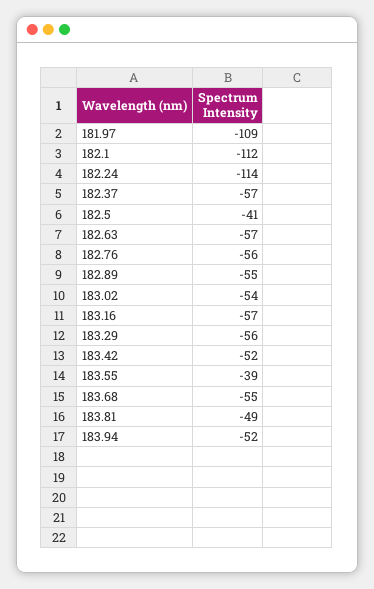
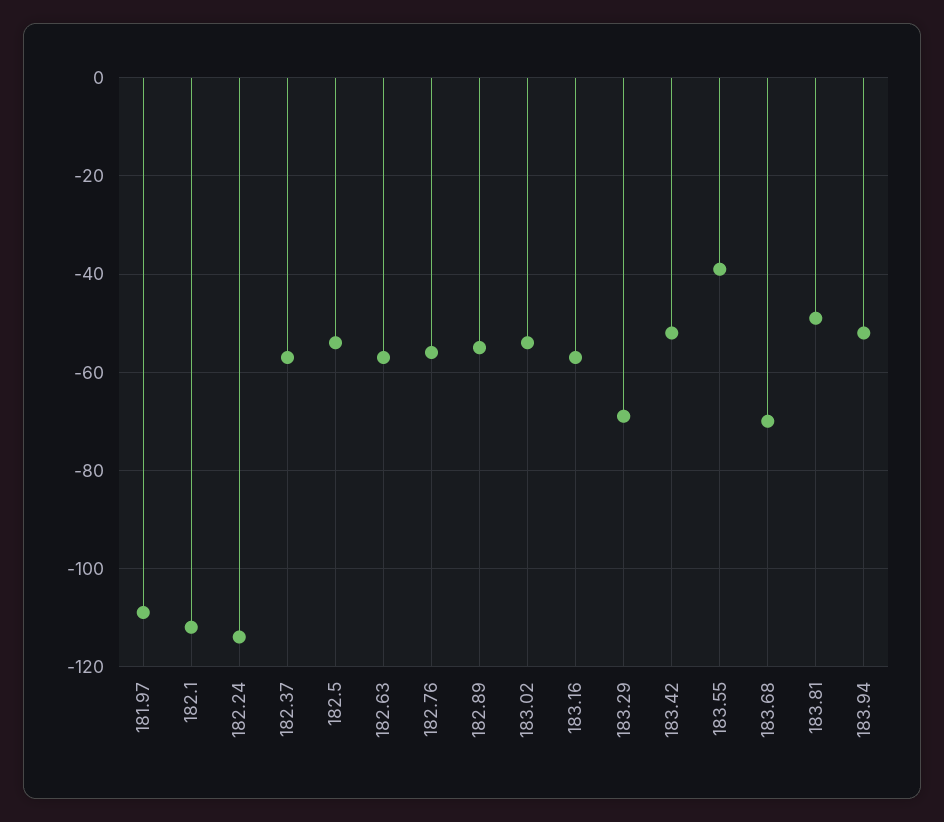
182.5: -41 -> -55
183.29: -56 -> -70
183.68: -55 -> -70

